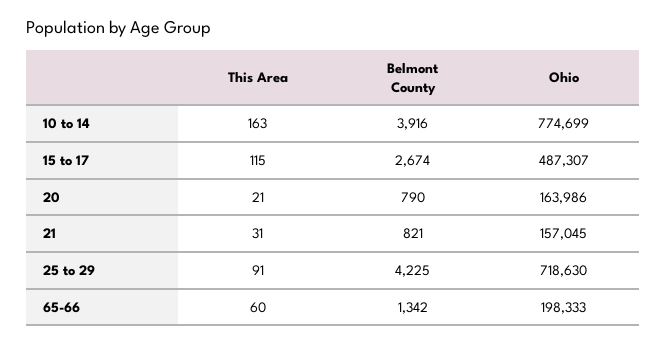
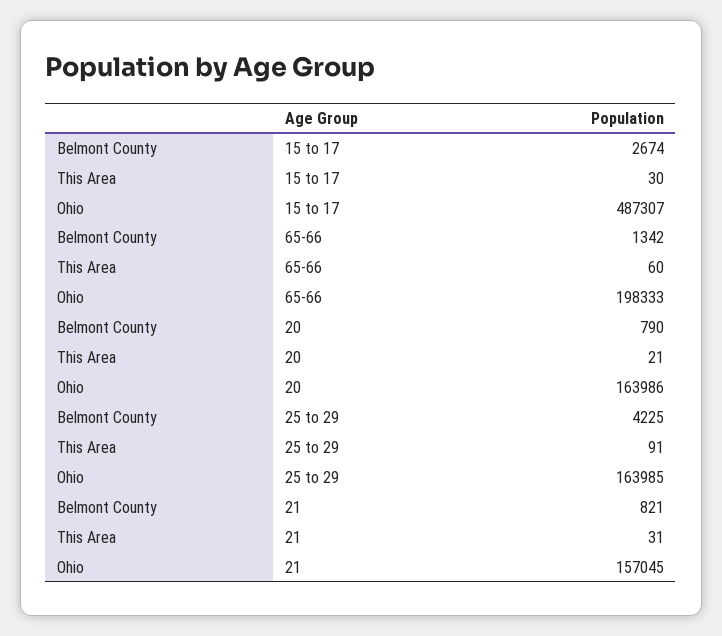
This Area, 10 to 14: 163 -> none
Belmont County, 10 to 14: 3916 -> none
Ohio, 10 to 14: 774699 -> none
This Area, 15 to 17: 115 -> 30
Ohio, 25 to 29: 718630 -> 163985

